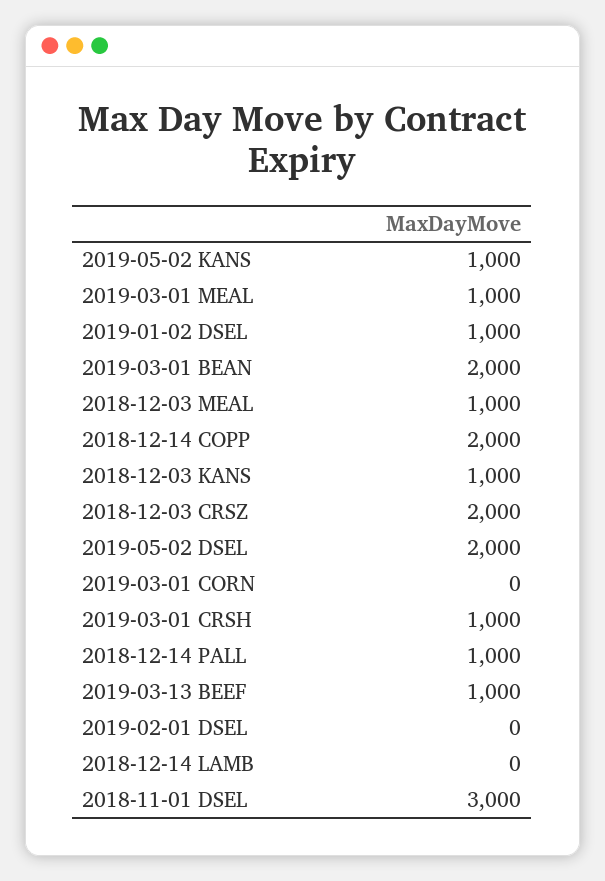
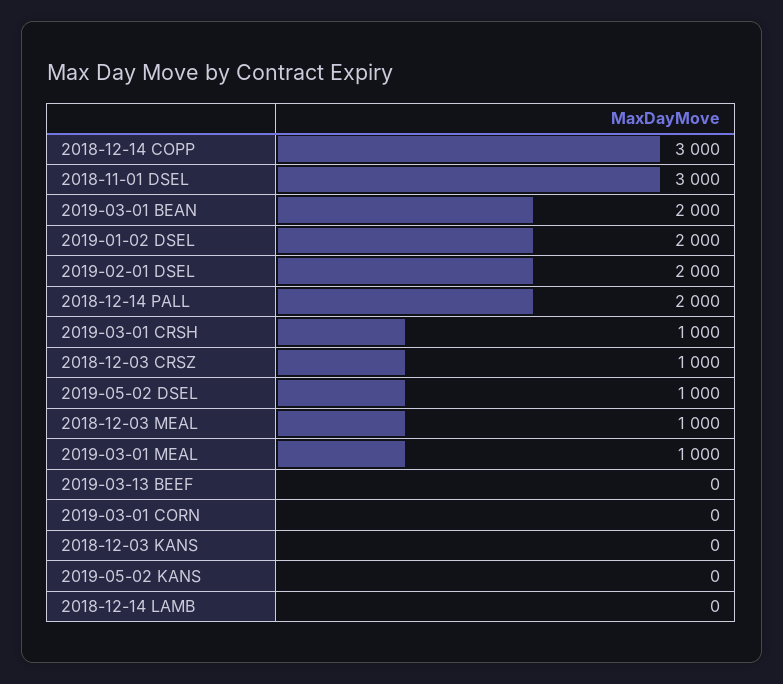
2019-05-02 KANS: 1000 -> 0
2019-01-02 DSEL: 1000 -> 2000
2018-12-14 COPP: 2000 -> 3000
2018-12-03 KANS: 1000 -> 0
2018-12-03 CRSZ: 2000 -> 1000
2019-05-02 DSEL: 2000 -> 1000
2018-12-14 PALL: 1000 -> 2000
2019-03-13 BEEF: 1000 -> 0
2019-02-01 DSEL: 0 -> 2000

